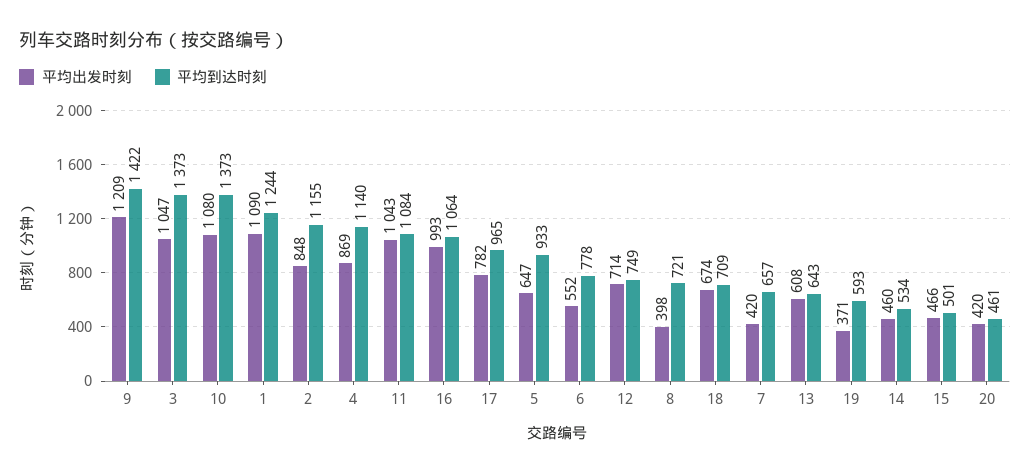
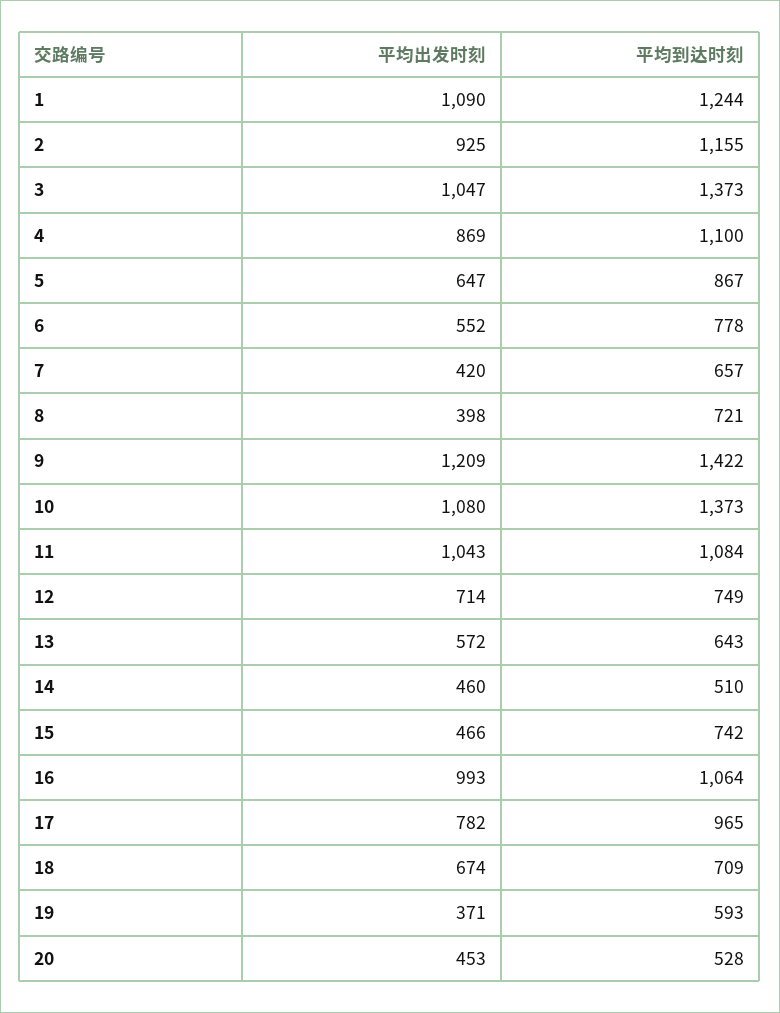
平均出发时刻, 2: 848 -> 925
平均到达时刻, 4: 1140 -> 1100
平均到达时刻, 5: 933 -> 867
平均出发时刻, 13: 608 -> 572
平均到达时刻, 14: 534 -> 510
平均到达时刻, 15: 501 -> 742
平均出发时刻, 20: 420 -> 453
平均到达时刻, 20: 461 -> 528

